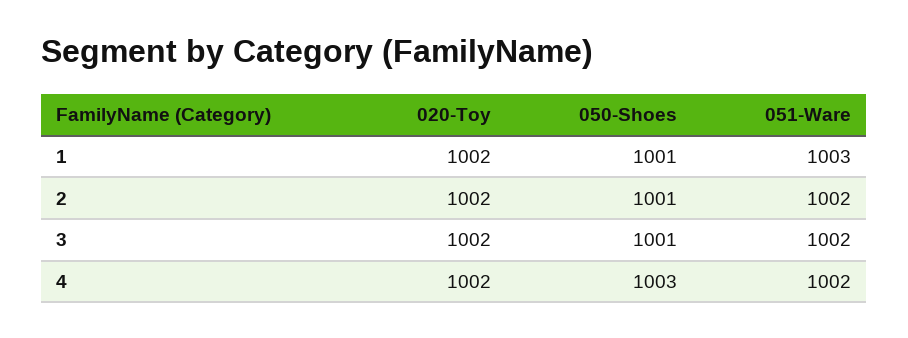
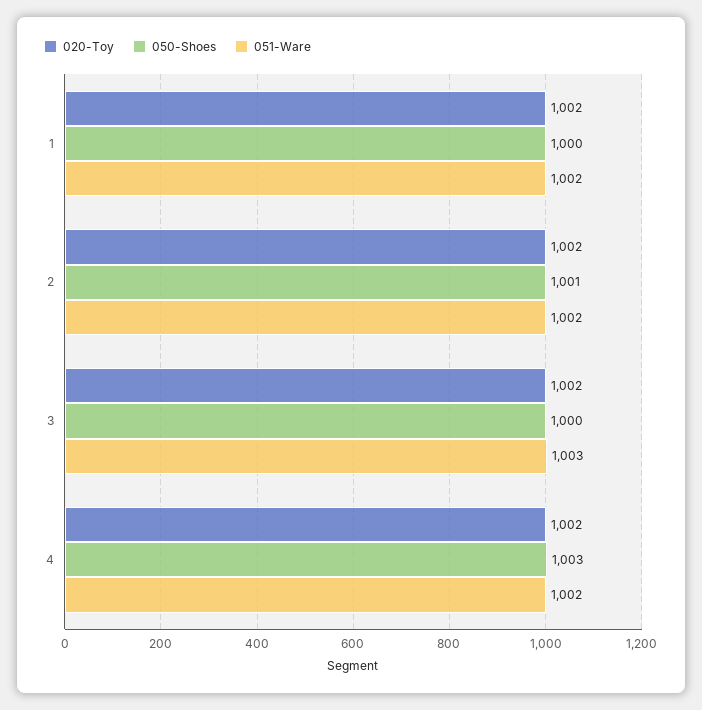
050-Shoes, 1: 1001 -> 1000
051-Ware, 1: 1003 -> 1002
050-Shoes, 3: 1001 -> 1000
051-Ware, 3: 1002 -> 1003

